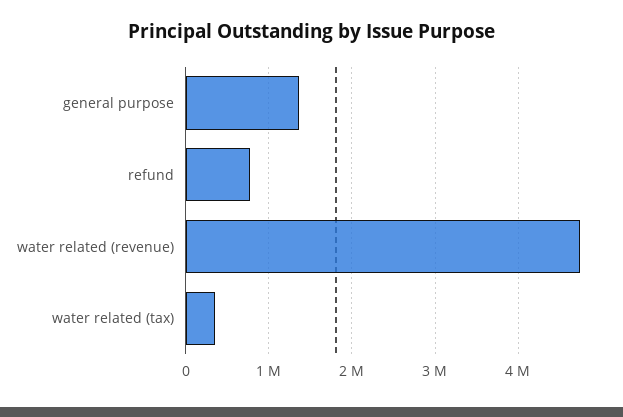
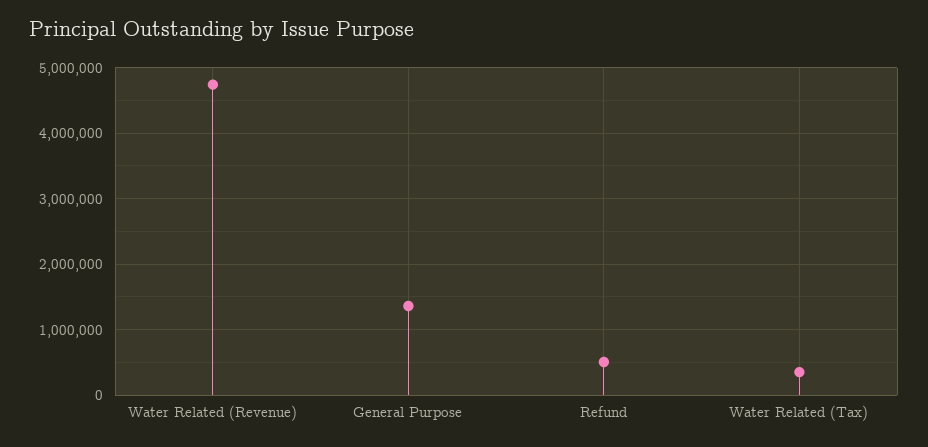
refund: 800000 -> 500000

